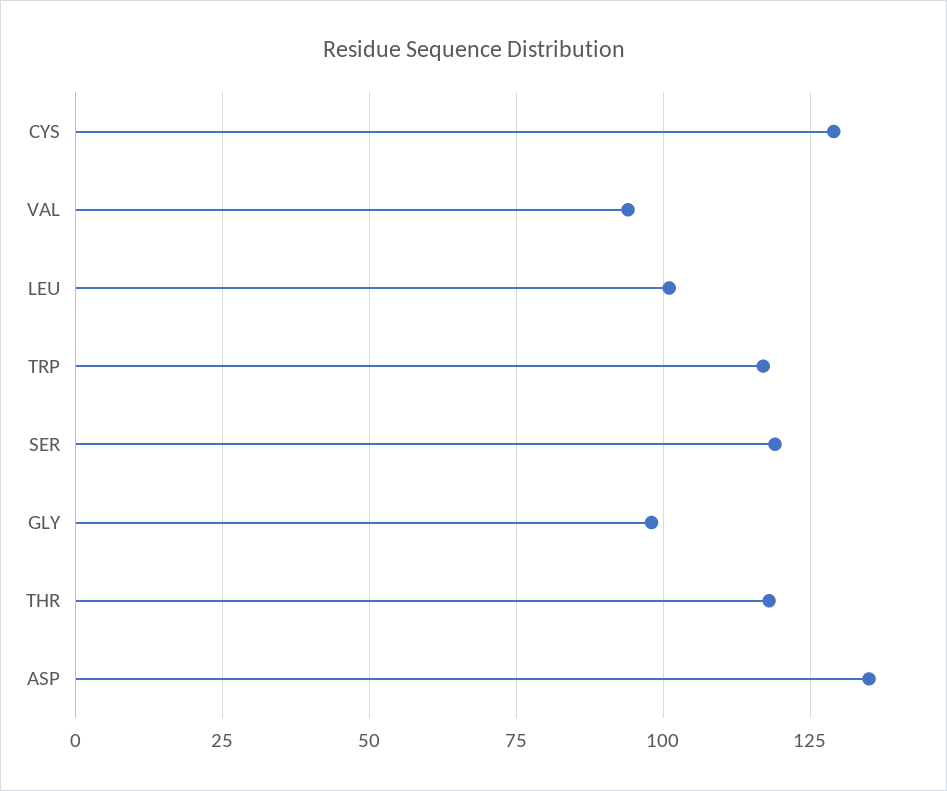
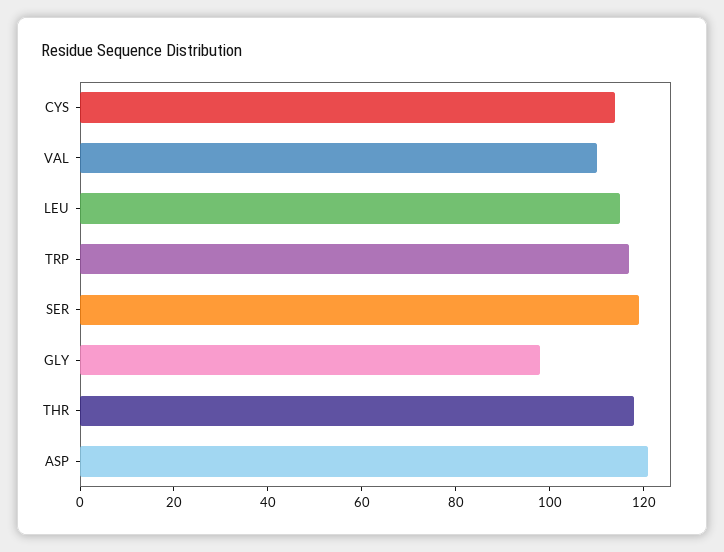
CYS: 130 -> 115
VAL: 95 -> 110
LEU: 100 -> 115
ASP: 135 -> 120

